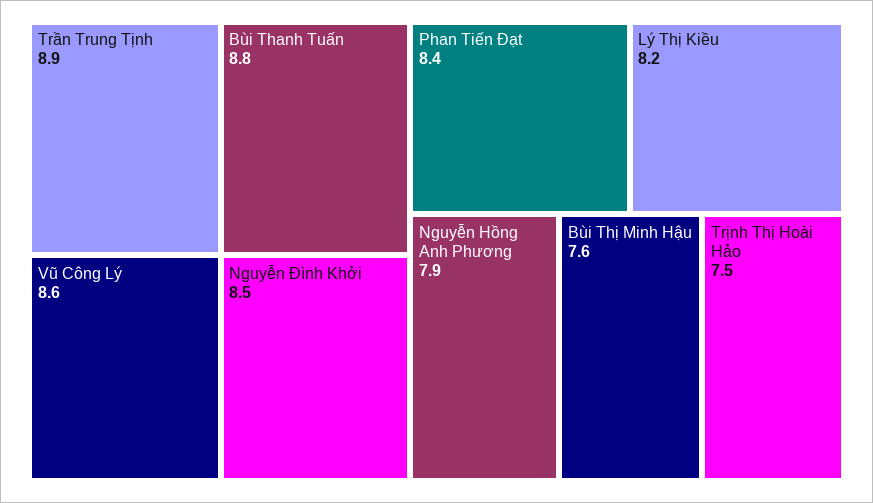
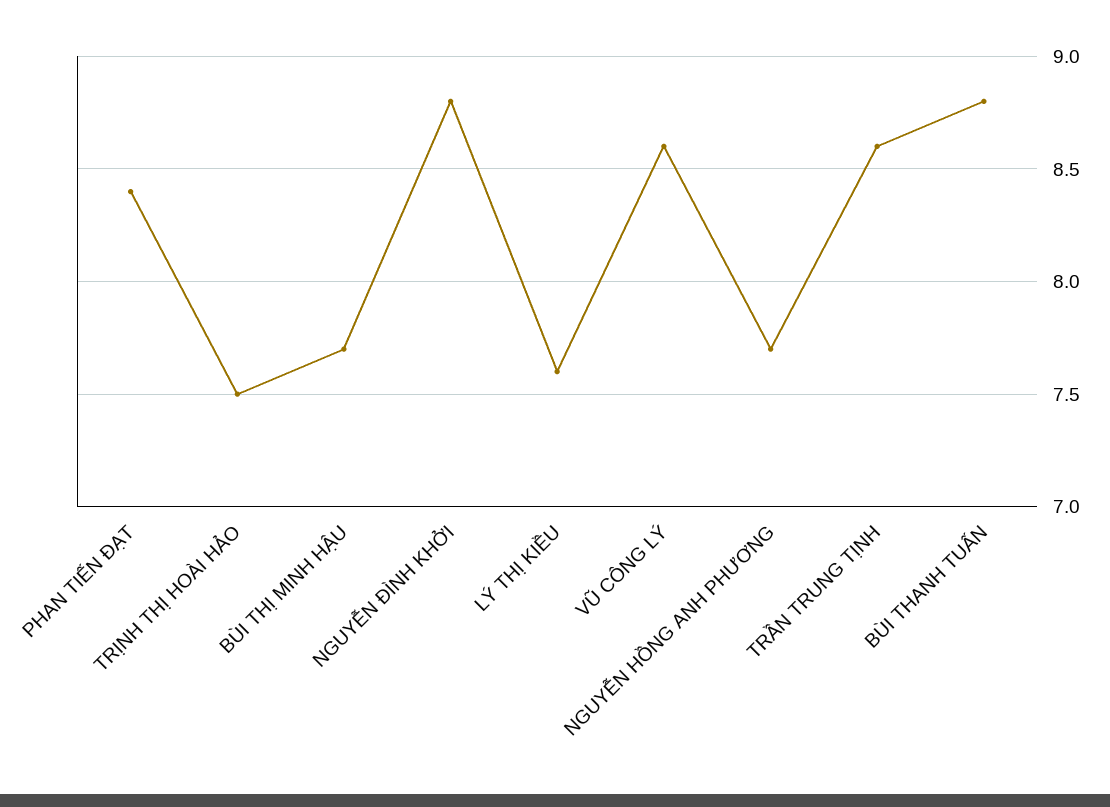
Trần Trung Tịnh: 8.9 -> 8.6
Nguyễn Đình Khởi: 8.5 -> 8.8
Lý Thị Kiều: 8.2 -> 7.6
Nguyễn Hồng Anh Phương: 7.9 -> 7.7
Bùi Thị Minh Hậu: 7.6 -> 7.7

